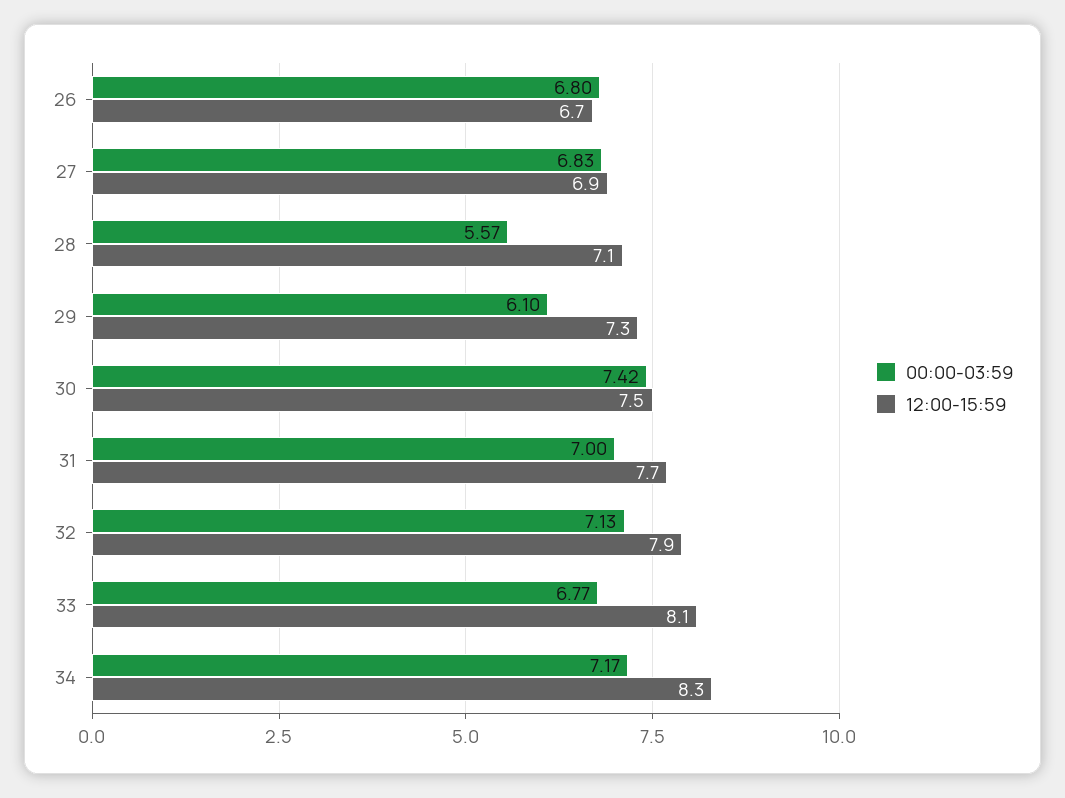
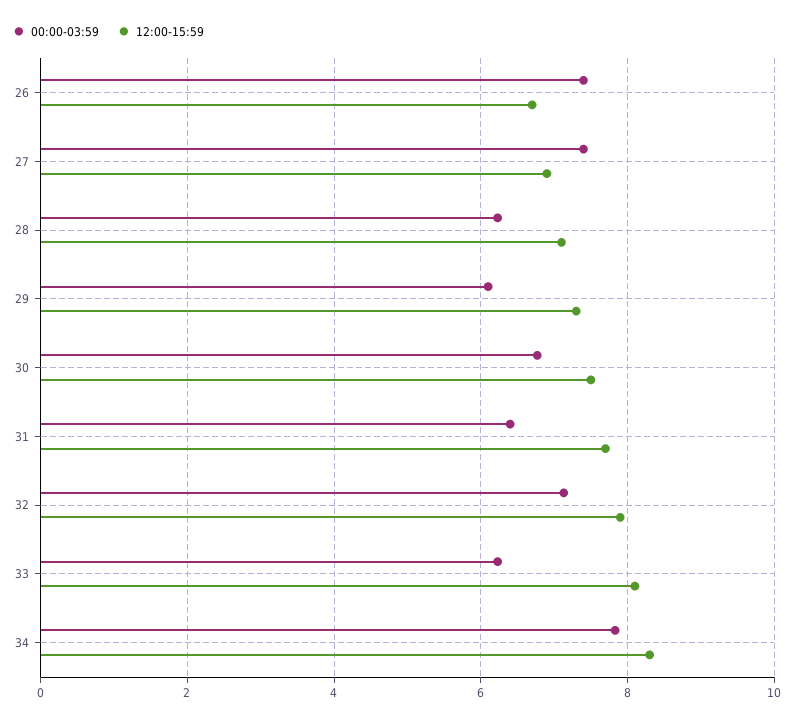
00:00-03:59, 26: 6.8 -> 7.4
00:00-03:59, 27: 6.83 -> 7.4
00:00-03:59, 28: 5.57 -> 6.2
00:00-03:59, 30: 7.42 -> 6.8
00:00-03:59, 31: 7 -> 6.4
00:00-03:59, 33: 6.77 -> 6.2
00:00-03:59, 34: 7.17 -> 7.8

